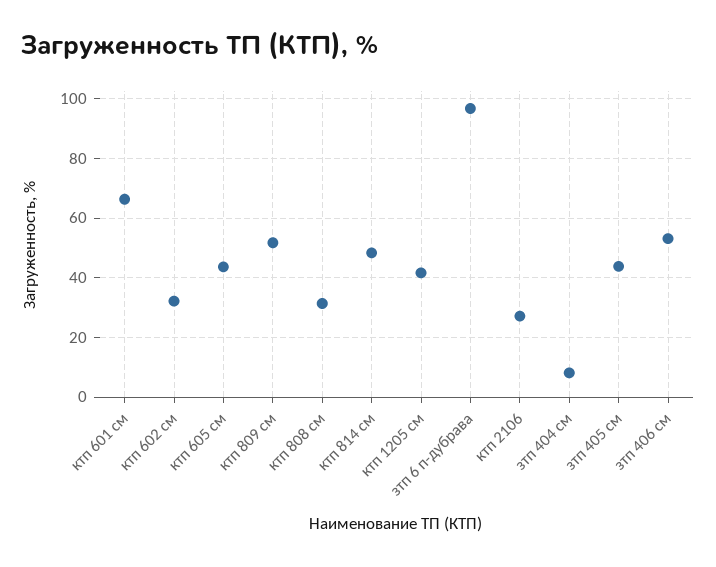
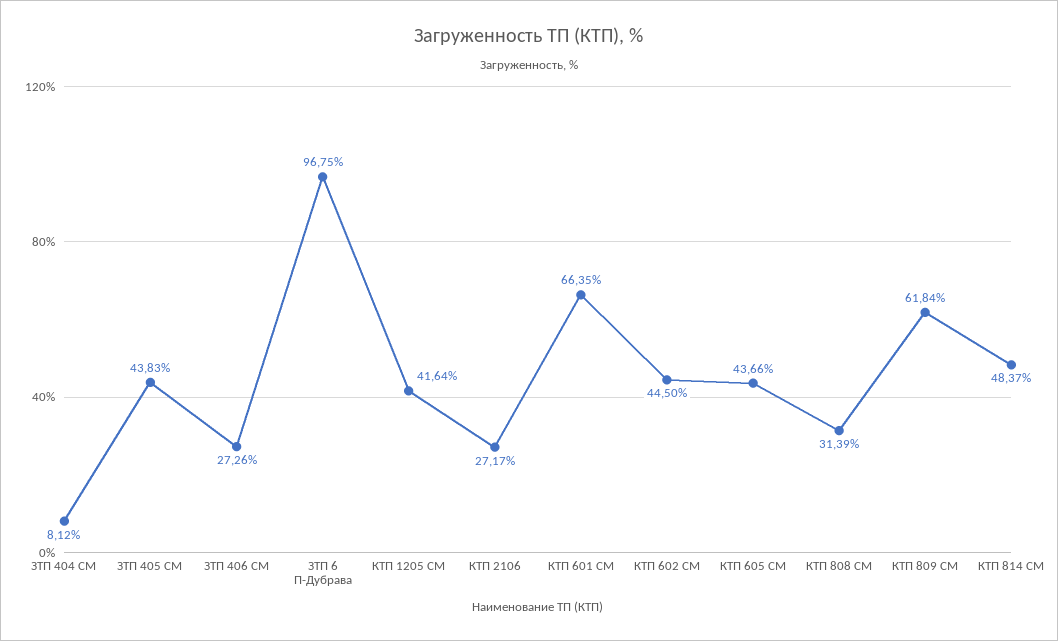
ктп 602 см: 32.5 -> 44.5
ктп 809 см: 52.5 -> 61.84
зтп 406 см: 52.5 -> 27.26

